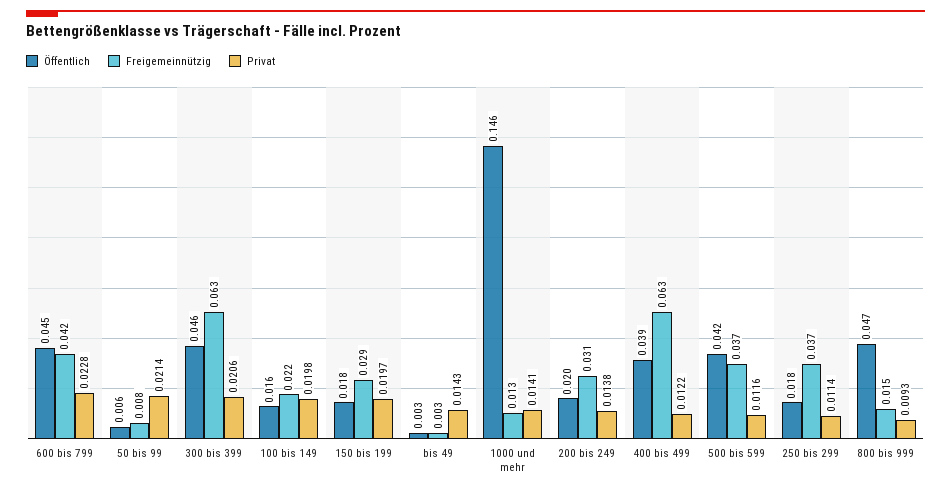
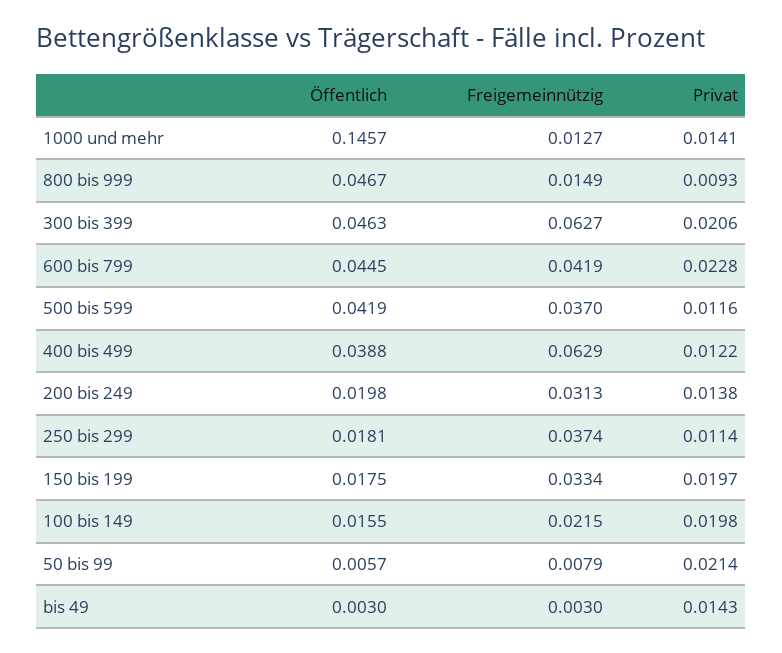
Freigemeinnützig, 150 bis 199: 0.029 -> 0.0334

